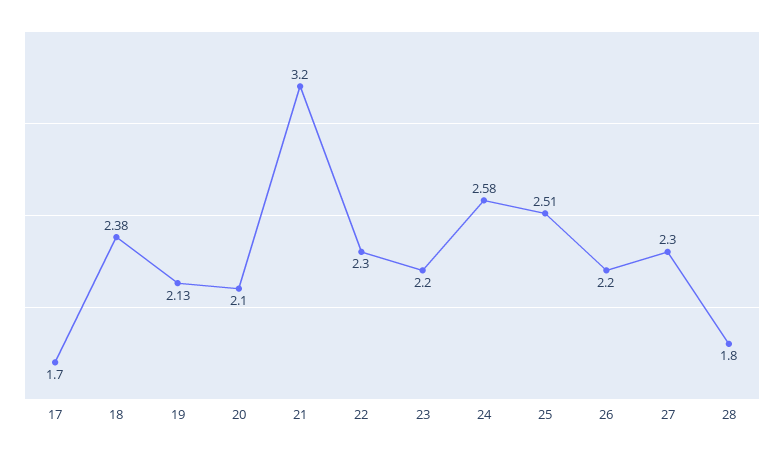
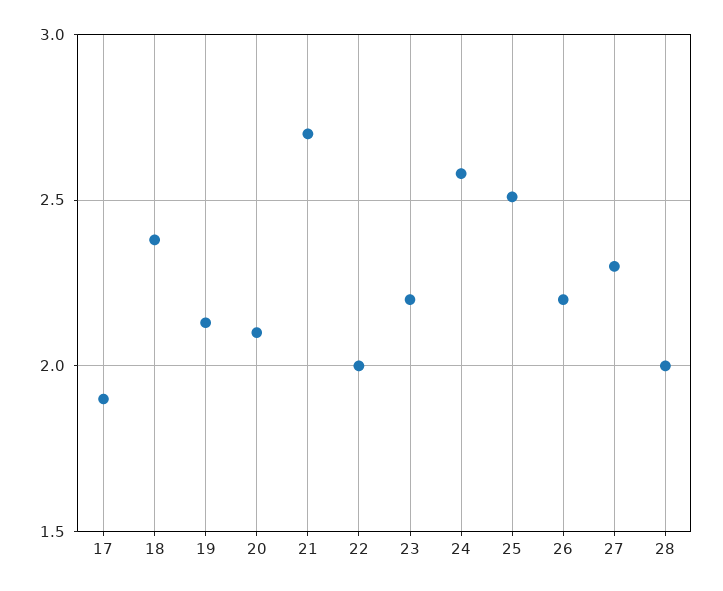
17: 1.7 -> 1.9
21: 3.2 -> 2.7
22: 2.3 -> 2
28: 1.8 -> 2

